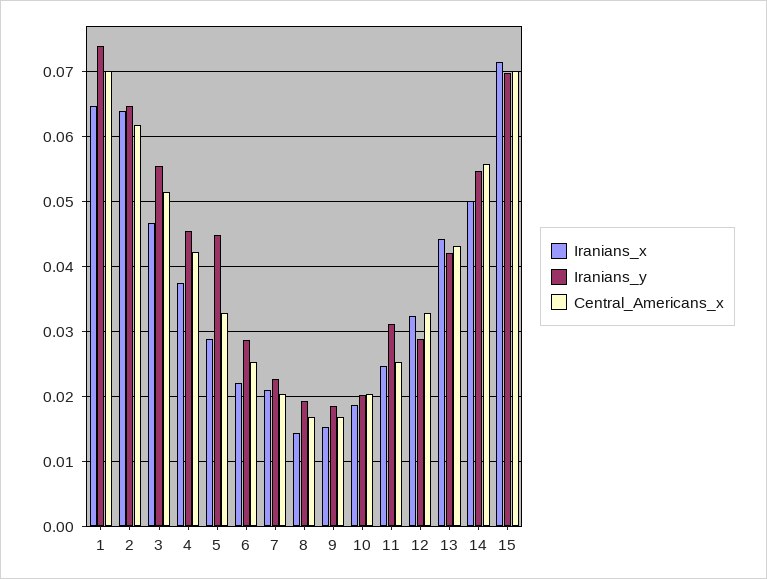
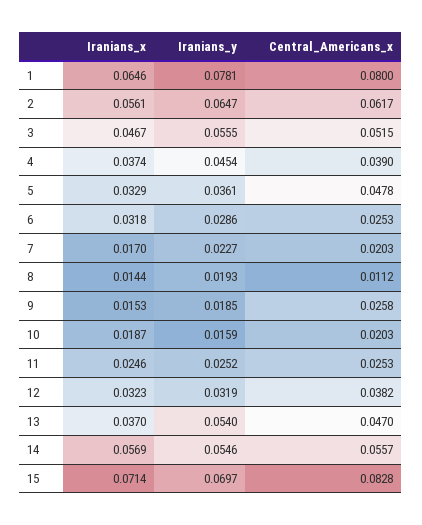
Iranians_y, 1: 0.074 -> 0.0781
Central_Americans_x, 1: 0.07 -> 0.08
Iranians_x, 2: 0.064 -> 0.0561
Central_Americans_x, 4: 0.042 -> 0.039
Iranians_x, 5: 0.029 -> 0.0329
Iranians_y, 5: 0.045 -> 0.0361
Central_Americans_x, 5: 0.033 -> 0.0478
Iranians_x, 6: 0.022 -> 0.0318
Iranians_x, 7: 0.021 -> 0.017
Central_Americans_x, 8: 0.017 -> 0.0112
Central_Americans_x, 9: 0.017 -> 0.0258
Iranians_y, 10: 0.02 -> 0.0159
Iranians_y, 11: 0.031 -> 0.0252
Iranians_y, 12: 0.029 -> 0.0319
Central_Americans_x, 12: 0.033 -> 0.0382
Iranians_x, 13: 0.044 -> 0.037
Iranians_y, 13: 0.042 -> 0.054
Central_Americans_x, 13: 0.043 -> 0.047
Iranians_x, 14: 0.05 -> 0.0569
Central_Americans_x, 15: 0.07 -> 0.0828

